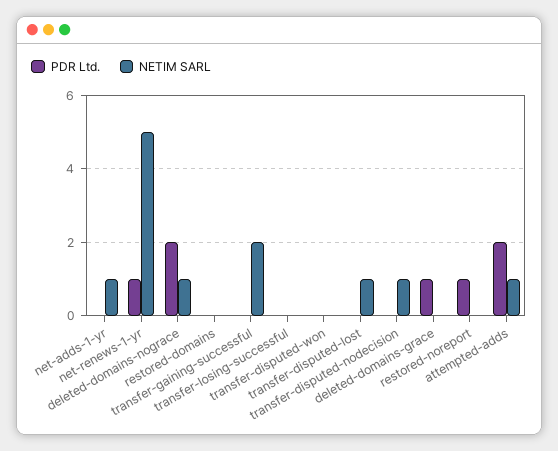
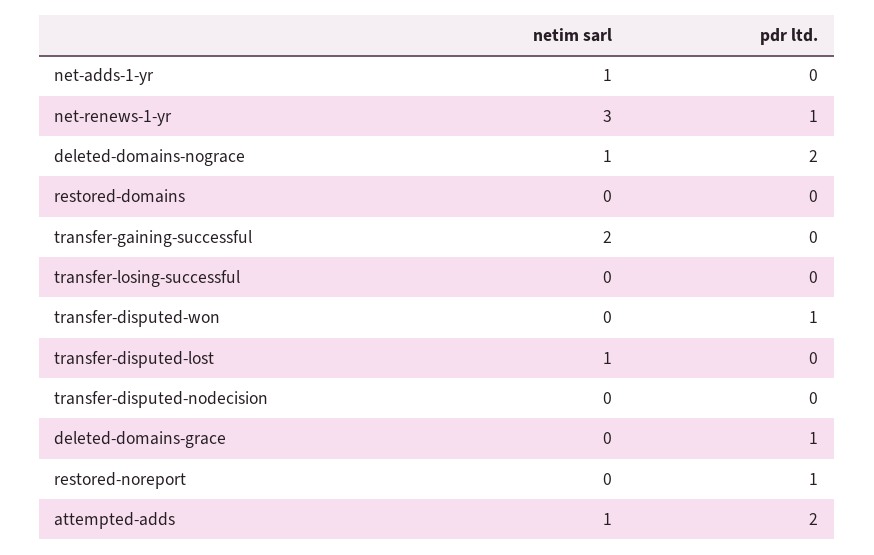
NETIM SARL, net-renews-1-yr: 5 -> 3
PDR Ltd., transfer-disputed-won: 0 -> 1
NETIM SARL, transfer-disputed-nodecision: 1 -> 0

